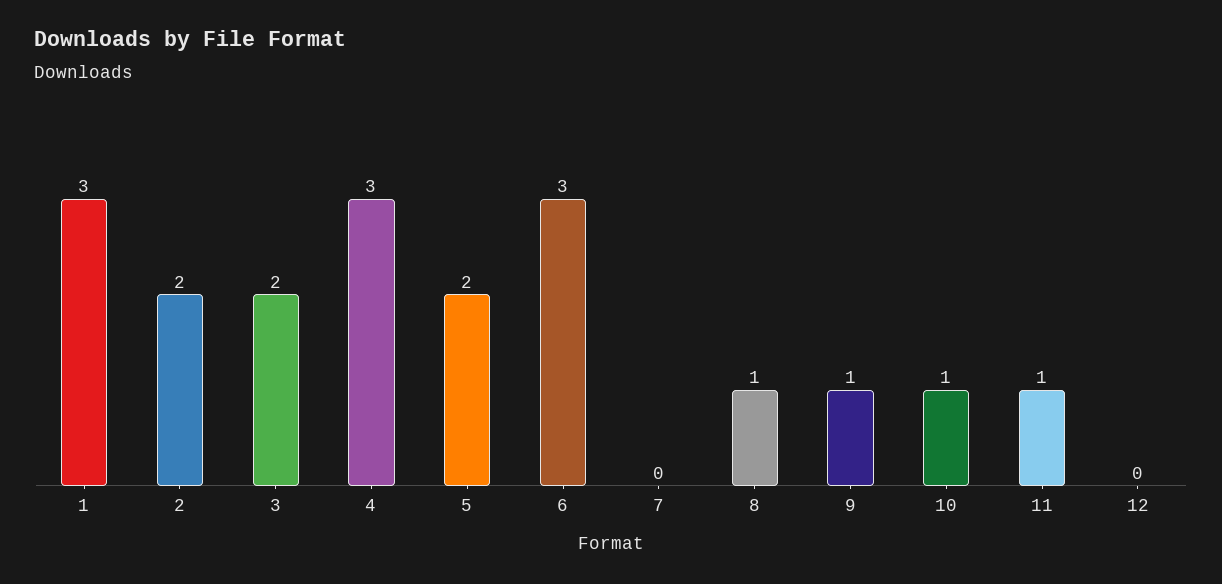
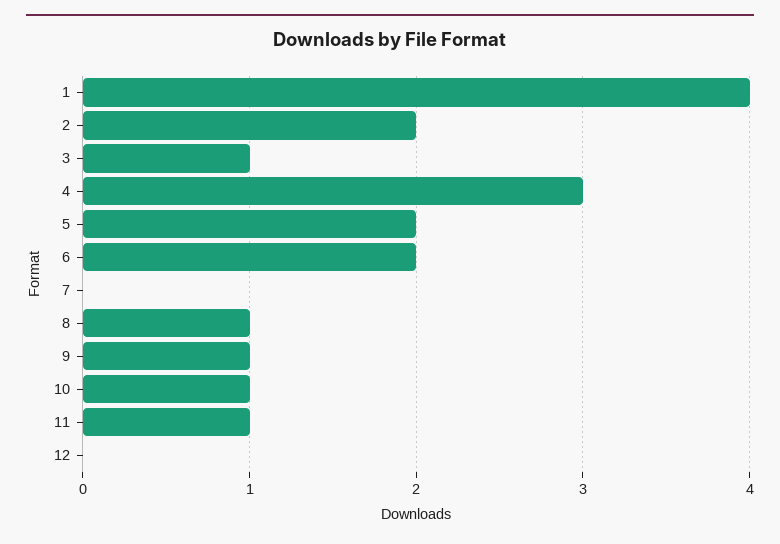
1: 3 -> 4
3: 2 -> 1
6: 3 -> 2

